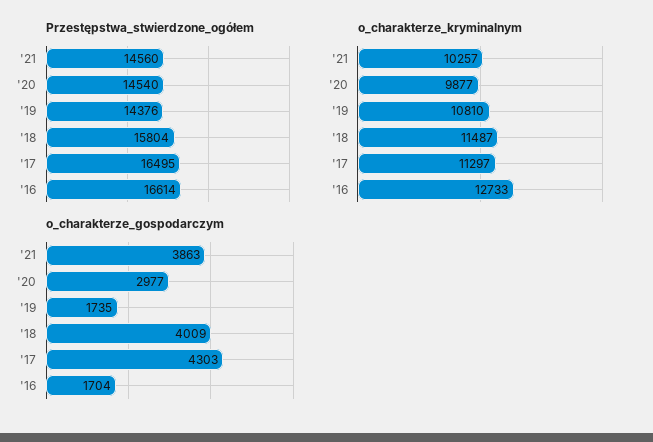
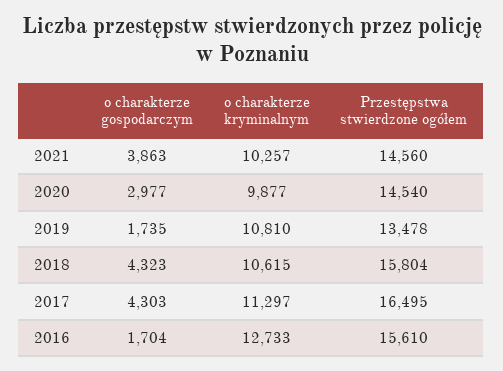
Przestępstwa_stwierdzone_ogółem, '19: 14376 -> 13478
Przestępstwa_stwierdzone_ogółem, '16: 16614 -> 15610
o_charakterze_kryminalnym, '18: 11487 -> 10615
o_charakterze_gospodarczym, '18: 4009 -> 4323

